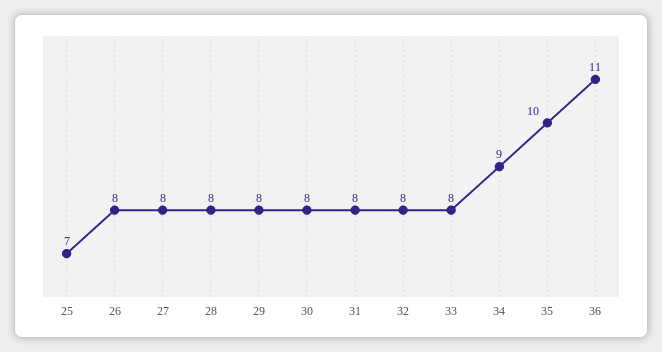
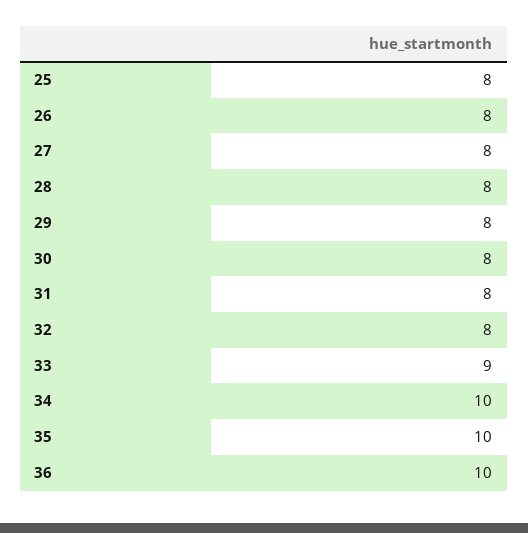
25: 7 -> 8
33: 8 -> 9
34: 9 -> 10
36: 11 -> 10

